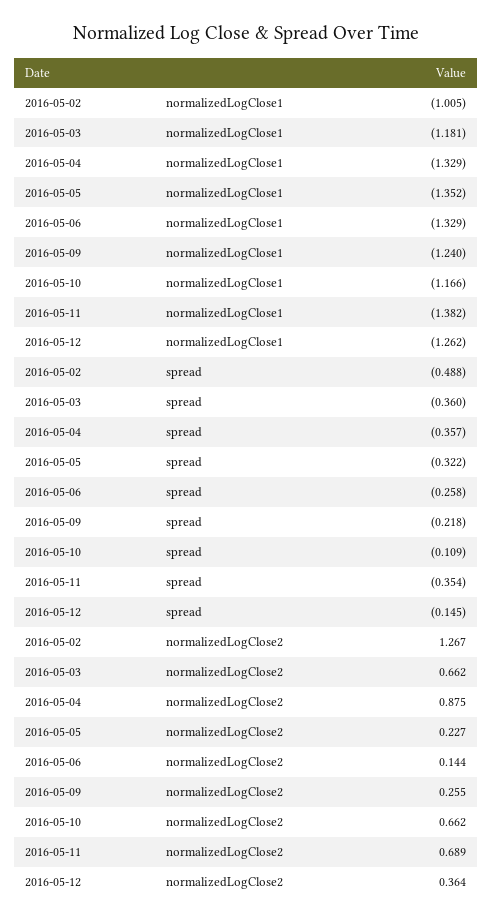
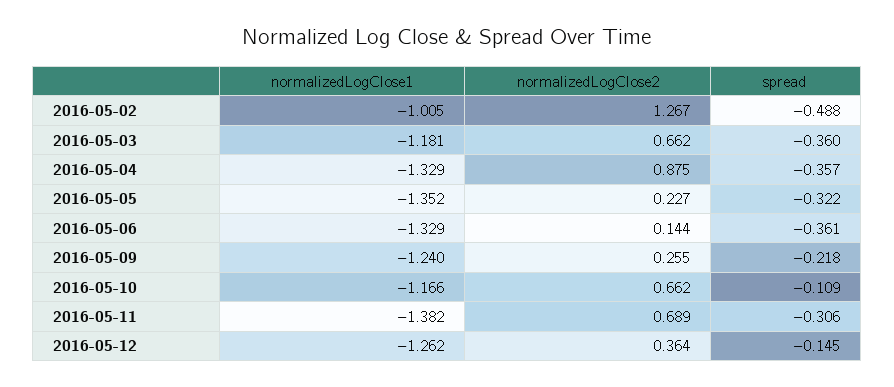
2016-05-06, spread: -0.258 -> -0.361
2016-05-11, spread: -0.354 -> -0.306

